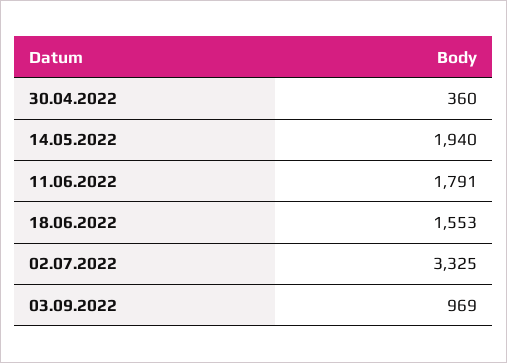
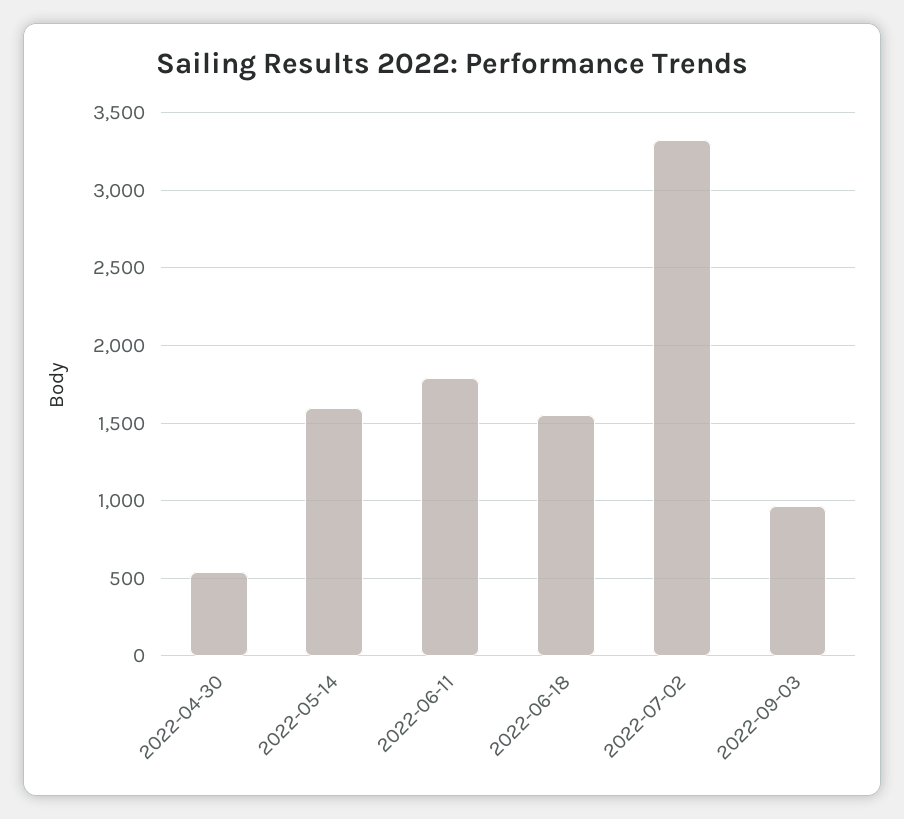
30.04.2022: 360 -> 550
14.05.2022: 1940 -> 1600

